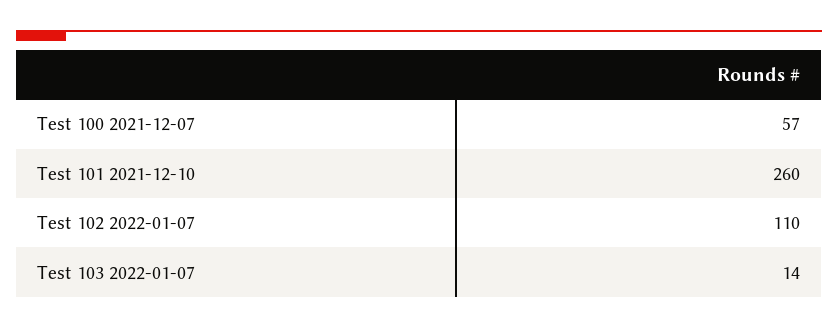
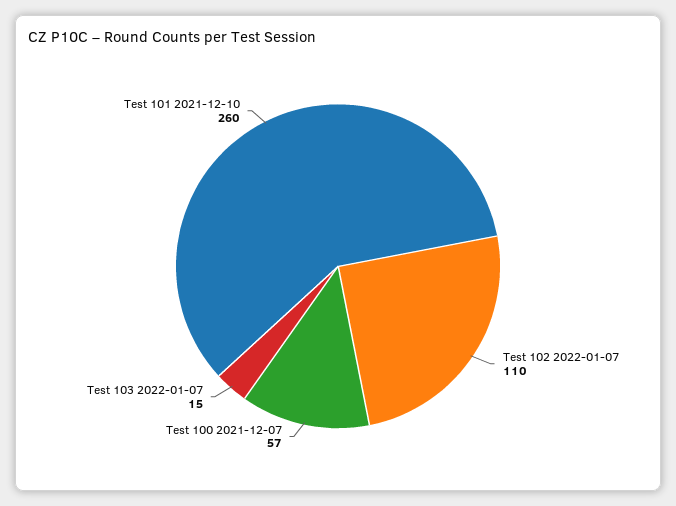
Test 103 2022-01-07: 14 -> 15

